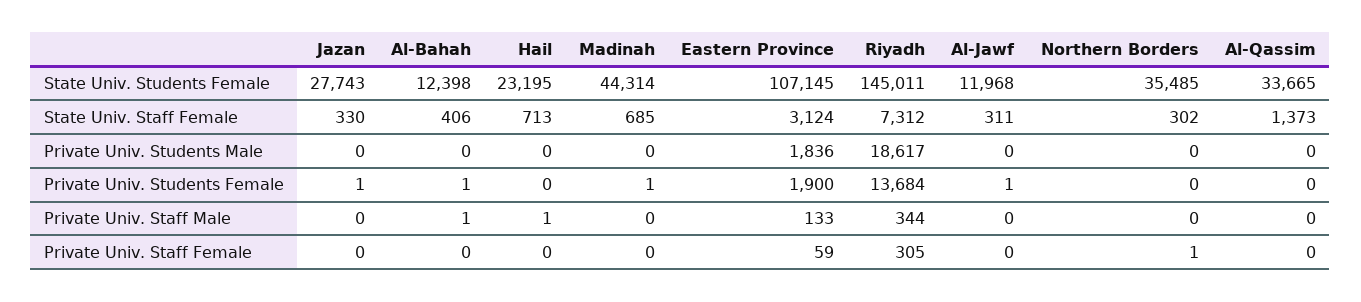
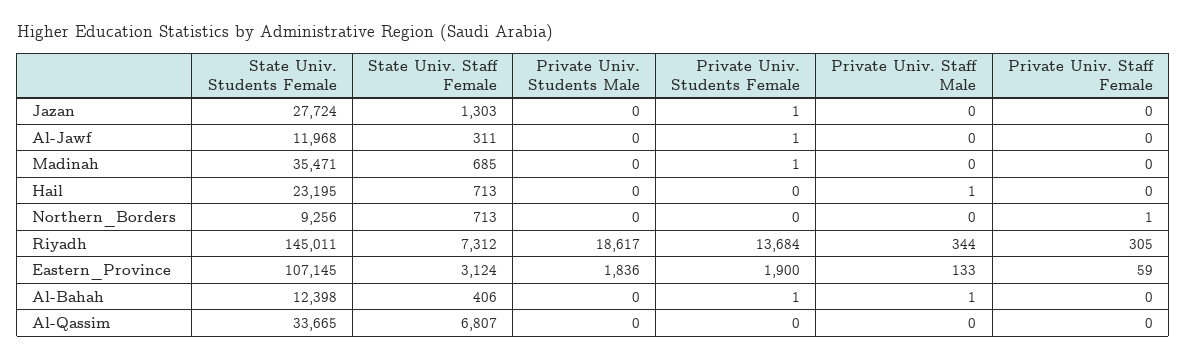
Jazan, State Univ. Students Female: 27743 -> 27724
Madinah, State Univ. Students Female: 44314 -> 35471
Northern Borders, State Univ. Students Female: 35485 -> 9256
Jazan, State Univ. Staff Female: 330 -> 1303
Northern Borders, State Univ. Staff Female: 302 -> 713
Al-Qassim, State Univ. Staff Female: 1373 -> 6807

